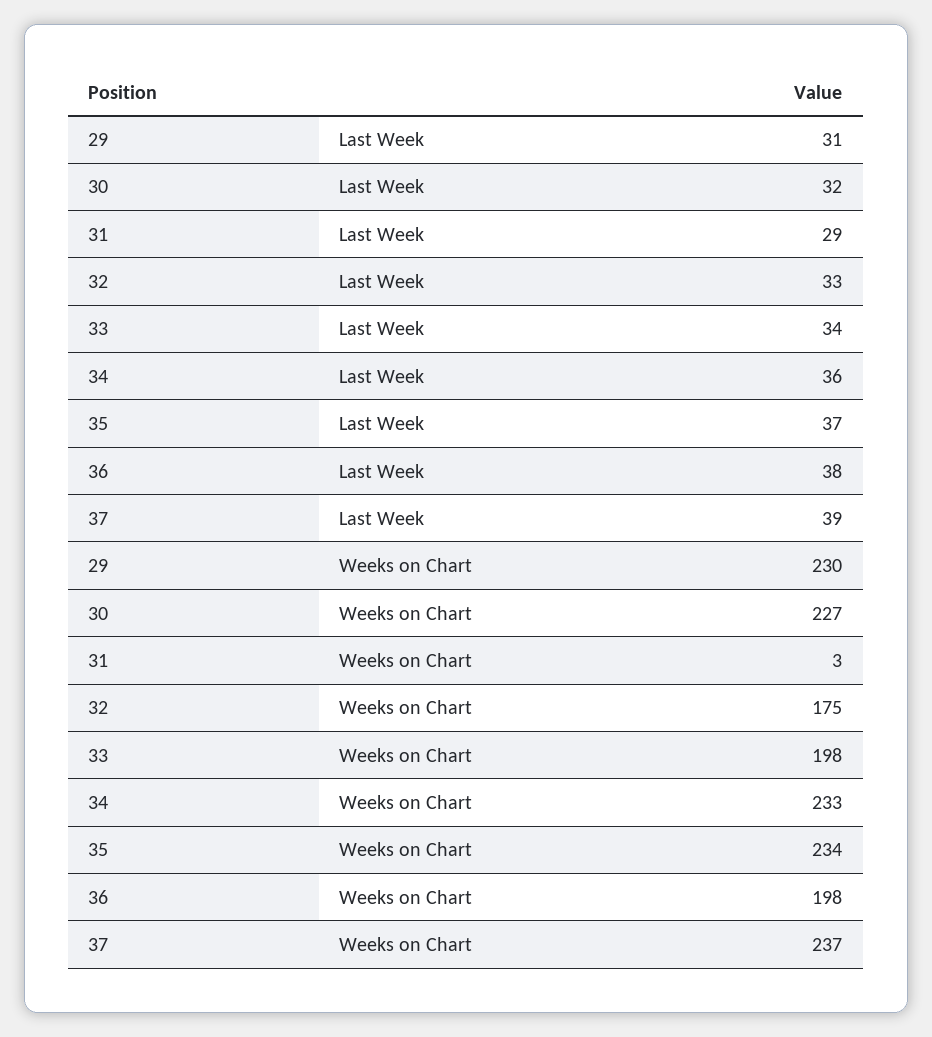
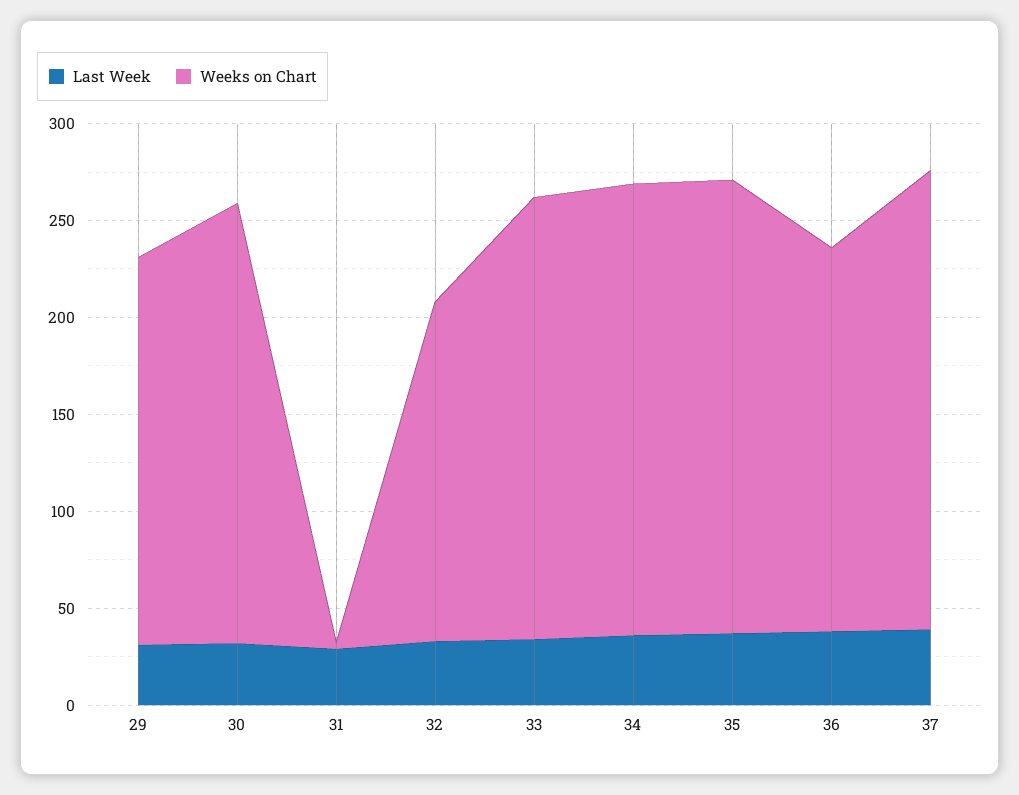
Weeks on Chart, 29: 230 -> 200
Weeks on Chart, 33: 198 -> 230

